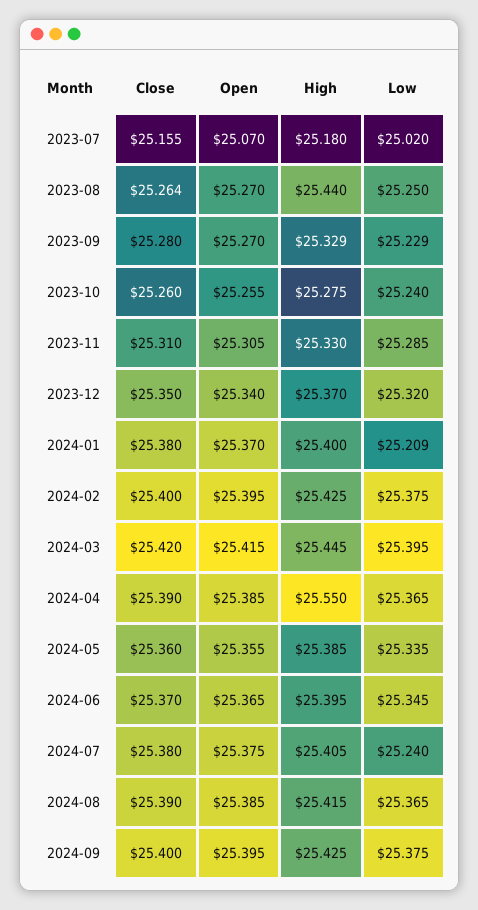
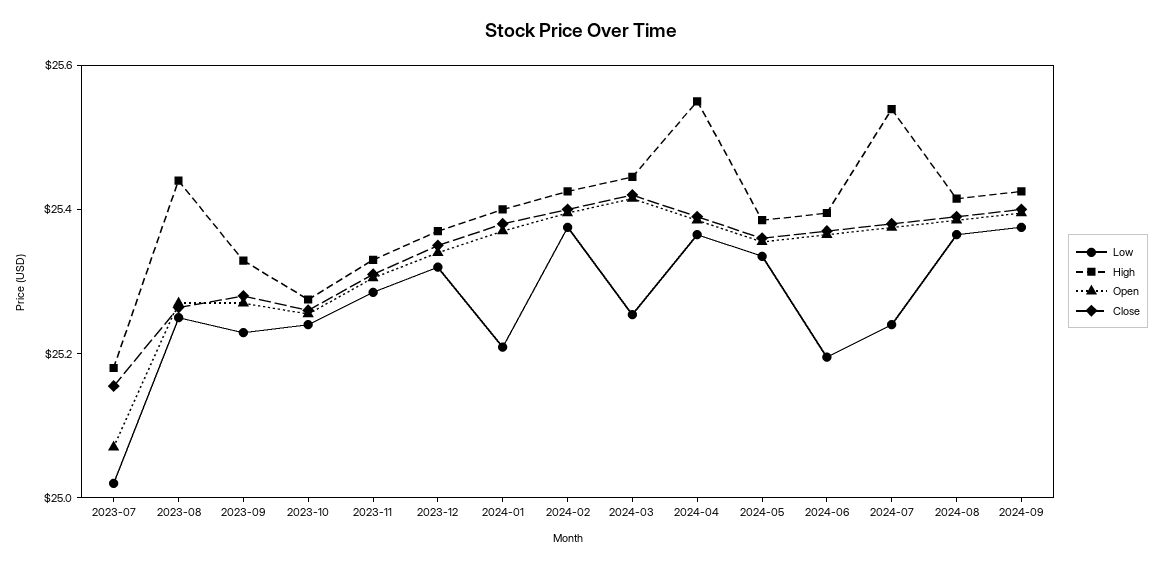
Low, 2024-03: 25.395 -> 25.25
Low, 2024-06: 25.345 -> 25.2
High, 2024-07: 25.405 -> 25.55

